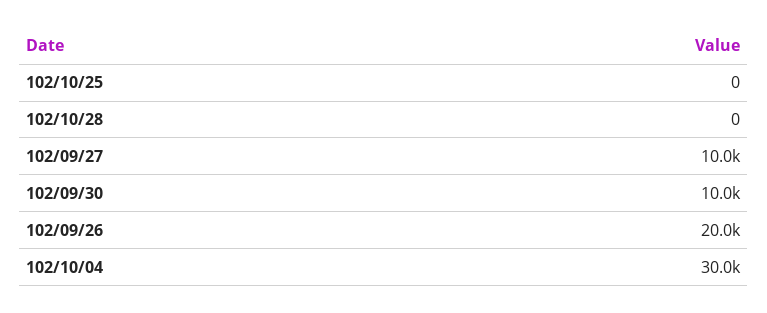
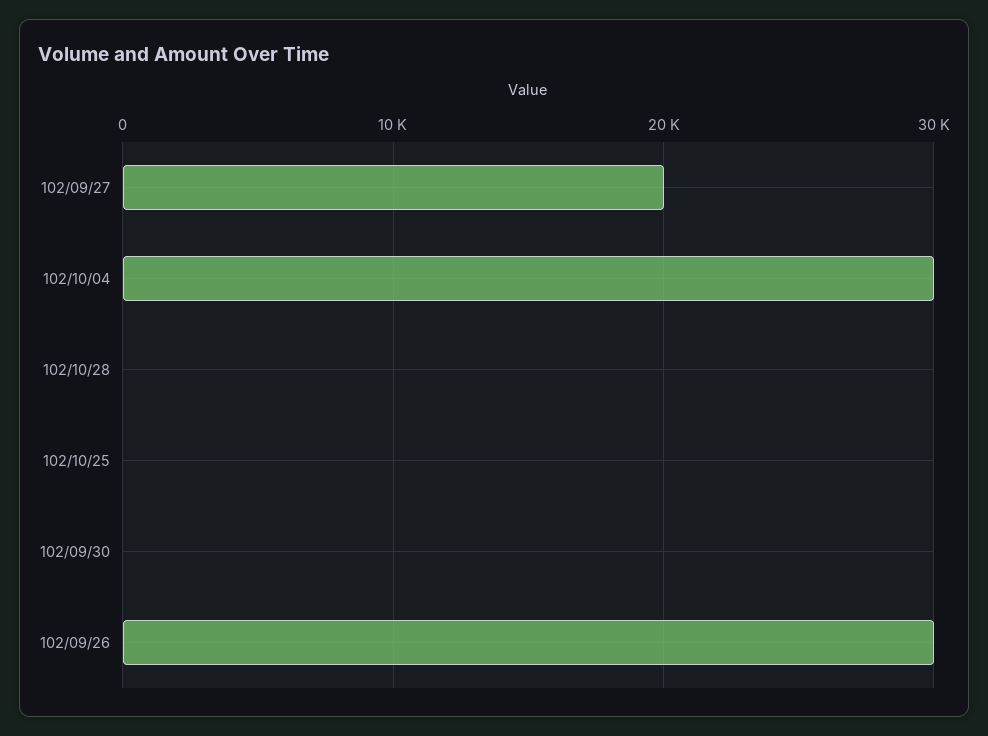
102/09/27: 10000 -> 20000
102/09/30: 10000 -> 0
102/09/26: 20000 -> 30000

